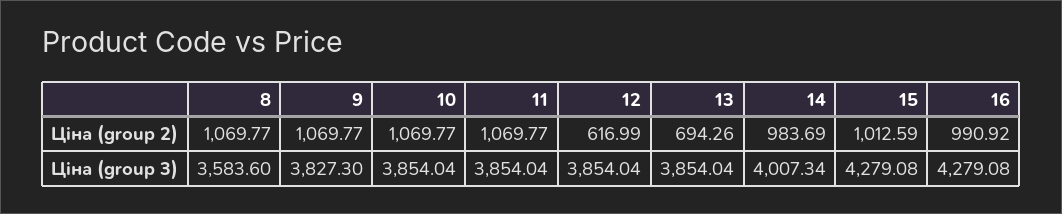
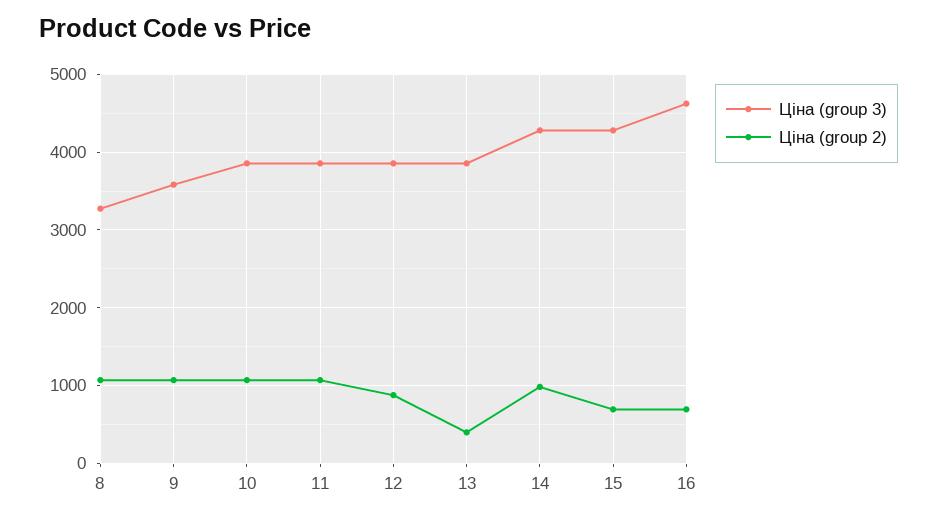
Ціна (group 2), 12: 616.99 -> 900
Ціна (group 2), 13: 694.26 -> 400
Ціна (group 2), 15: 1012.59 -> 700
Ціна (group 2), 16: 990.92 -> 700
Ціна (group 3), 8: 3583.6 -> 3300
Ціна (group 3), 9: 3827.3 -> 3600
Ціна (group 3), 14: 4007.34 -> 4300
Ціна (group 3), 16: 4279.08 -> 4600

